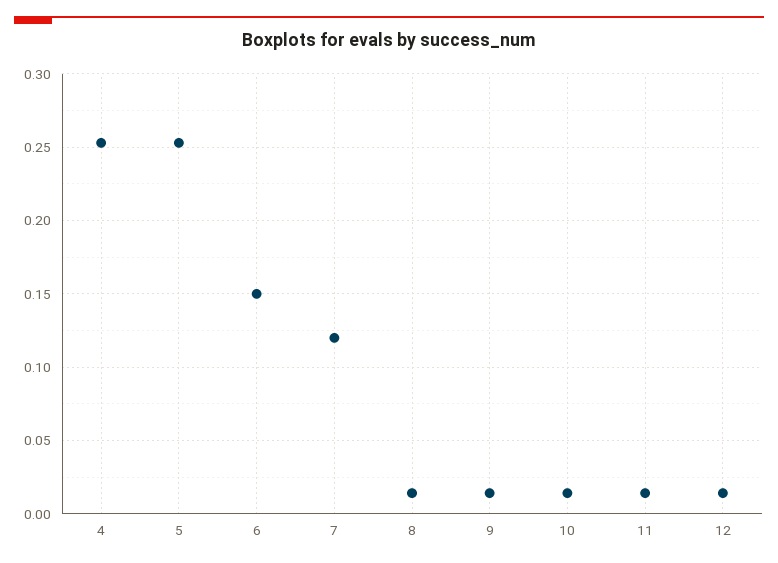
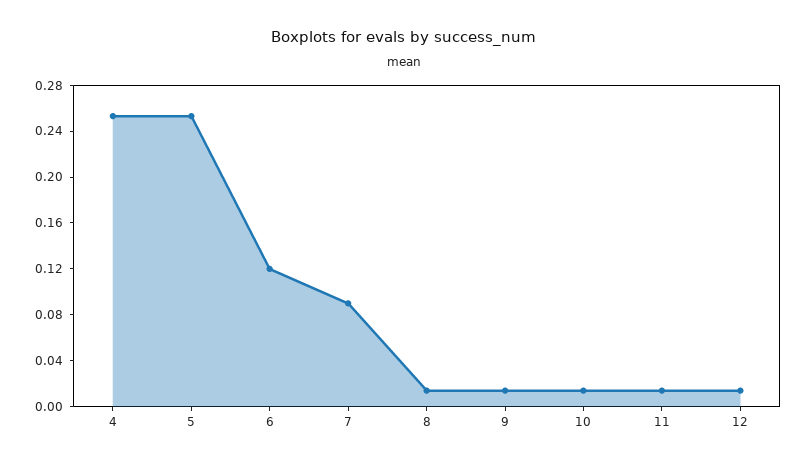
6: 0.15 -> 0.12
7: 0.12 -> 0.09

